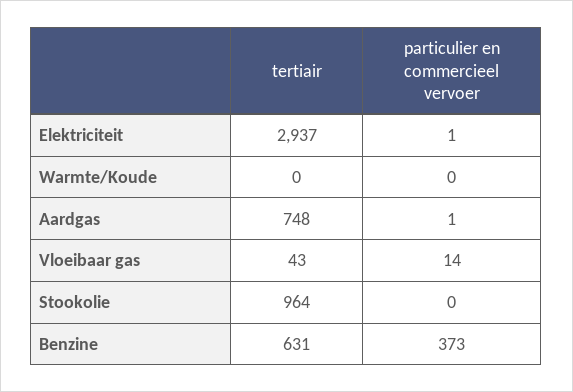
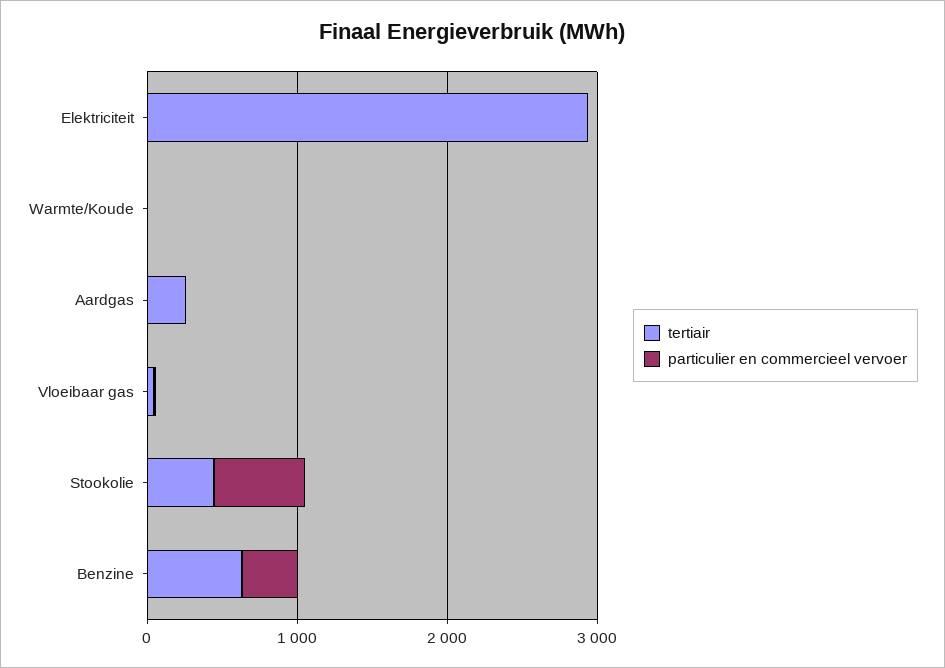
tertiair, Aardgas: 748 -> 200
tertiair, Stookolie: 964 -> 400
particulier en commercieel vervoer, Stookolie: 0 -> 600

